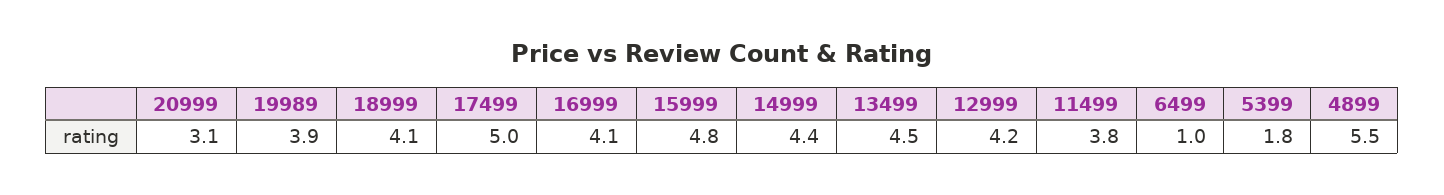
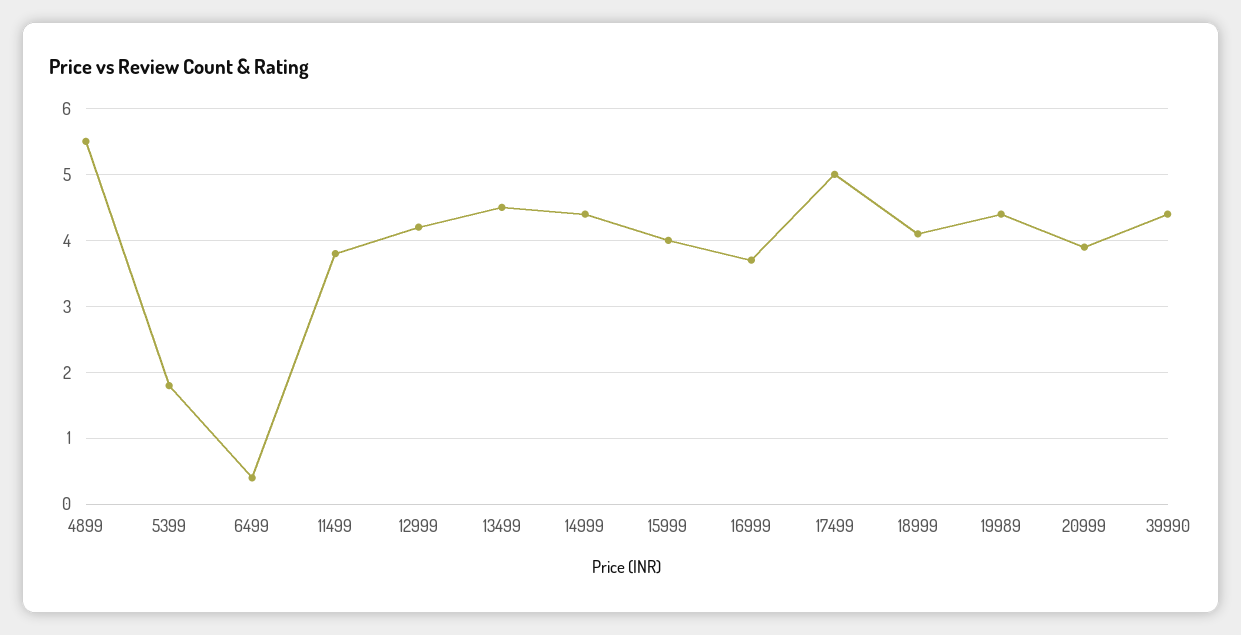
20999: 3.1 -> 3.9
19989: 3.9 -> 4.4
16999: 4.1 -> 3.7
15999: 4.8 -> 4
6499: 1 -> 0.4
39990: none -> 4.4

